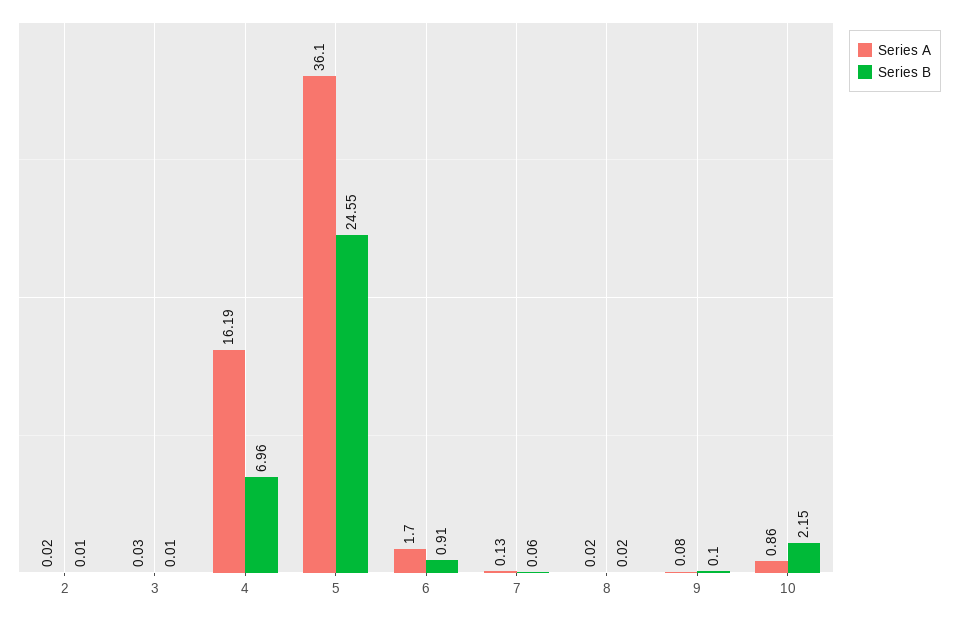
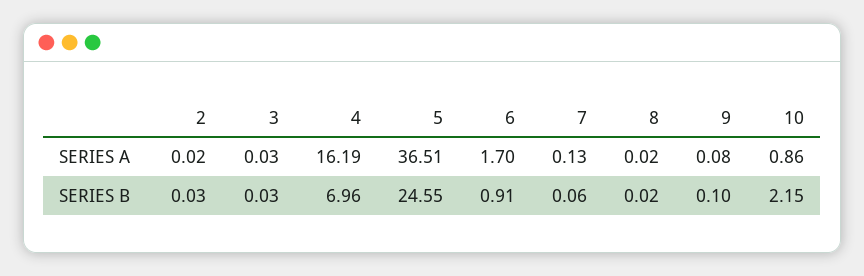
Series B, 2: 0.01 -> 0.03
Series B, 3: 0.01 -> 0.03
Series A, 5: 36.1 -> 36.51

